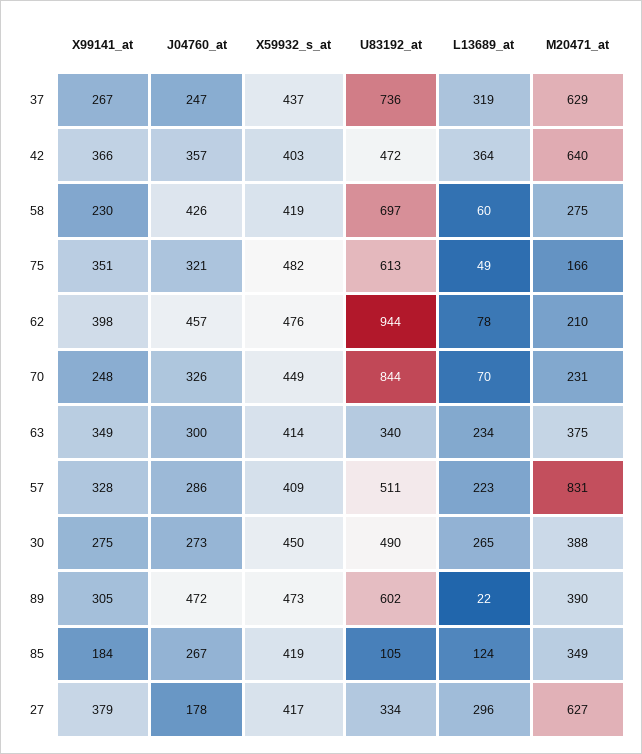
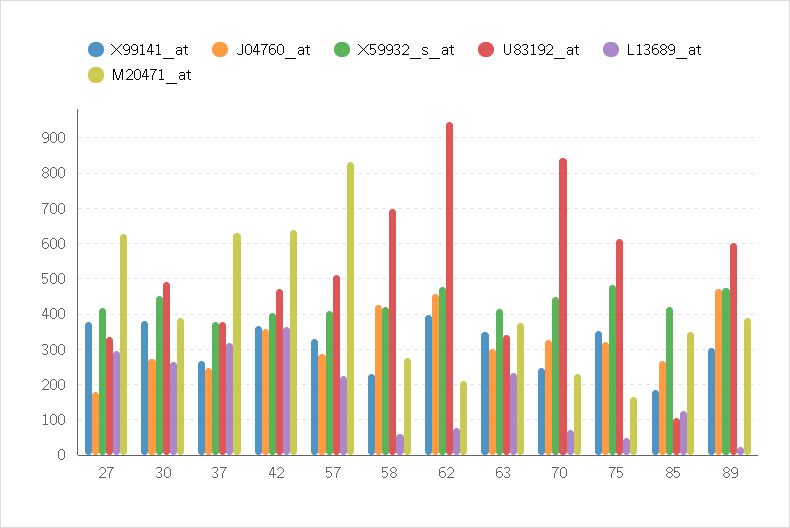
X59932_s_at, 37: 437 -> 380
U83192_at, 37: 736 -> 380
X99141_at, 30: 275 -> 380

